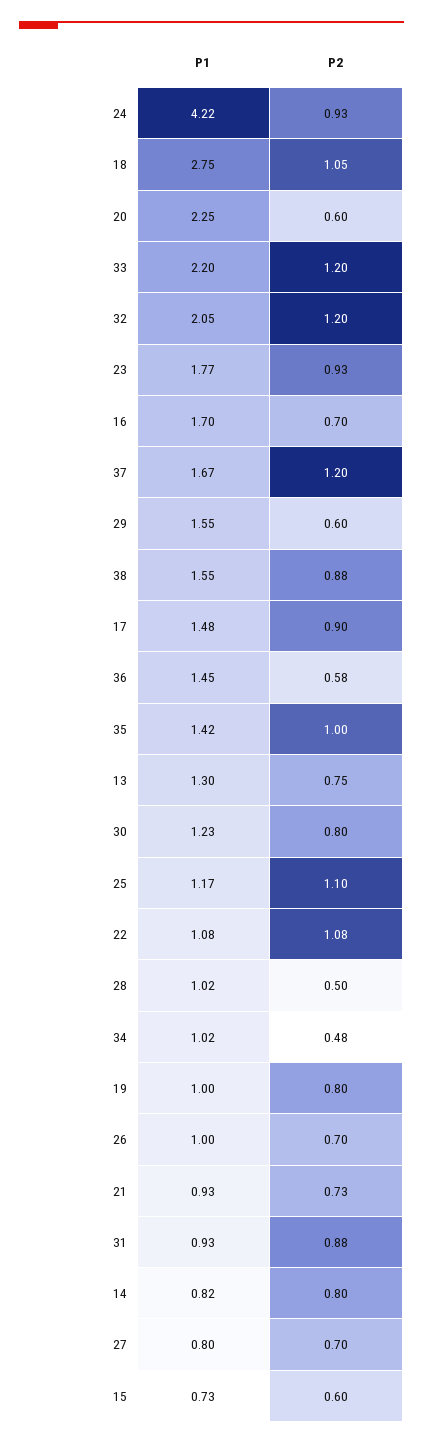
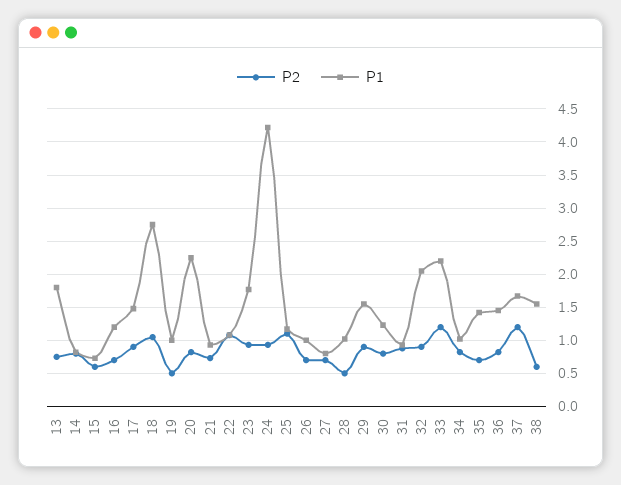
P2, 20: 0.6 -> 0.8
P2, 32: 1.2 -> 0.9
P1, 16: 1.7 -> 1.2
P2, 29: 0.6 -> 0.9
P2, 38: 0.88 -> 0.6
P2, 36: 0.58 -> 0.8
P2, 35: 1 -> 0.7
P1, 13: 1.3 -> 1.8
P2, 34: 0.48 -> 0.8
P2, 19: 0.8 -> 0.5

